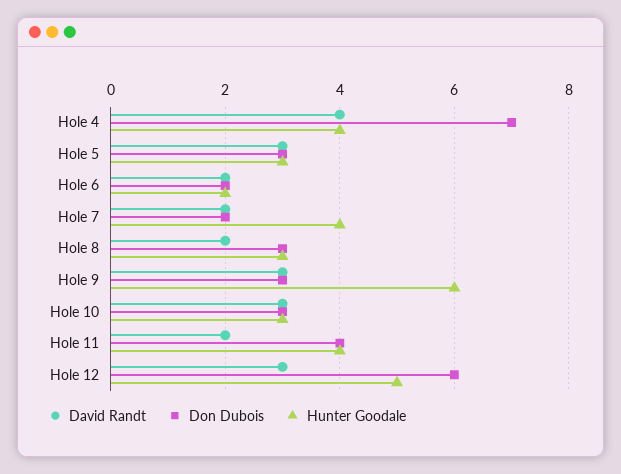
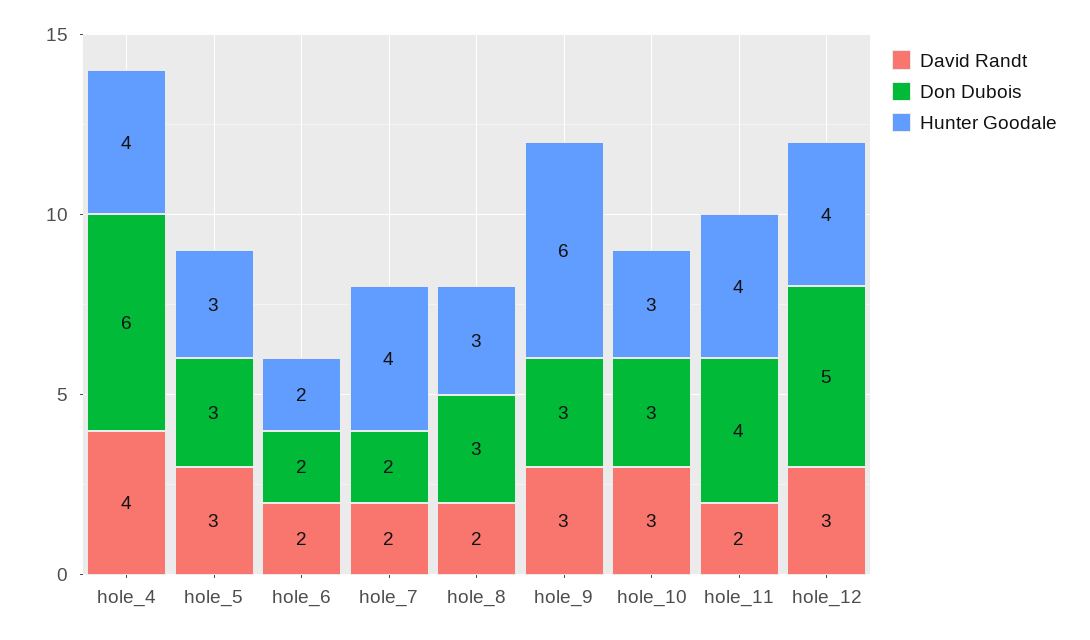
Don Dubois, Hole 4: 7 -> 6
Don Dubois, Hole 12: 6 -> 5
Hunter Goodale, Hole 12: 5 -> 4

